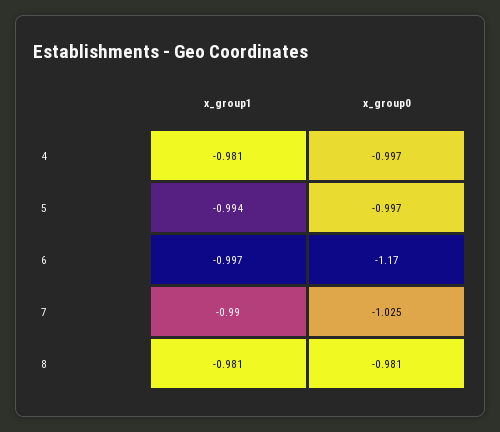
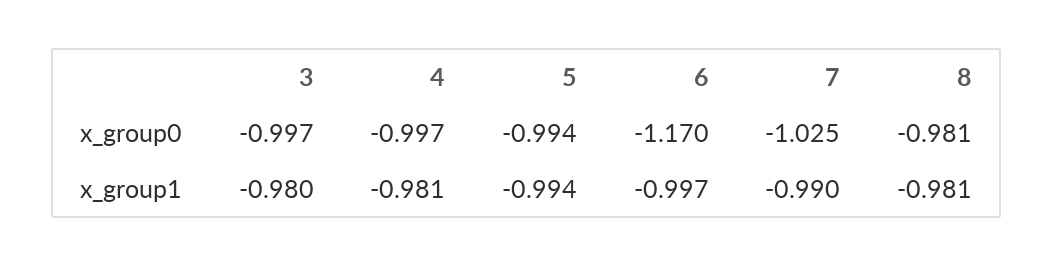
x_group0, 5: -0.997 -> -0.994
x_group0, 3: none -> -0.997
x_group1, 3: none -> -0.98

